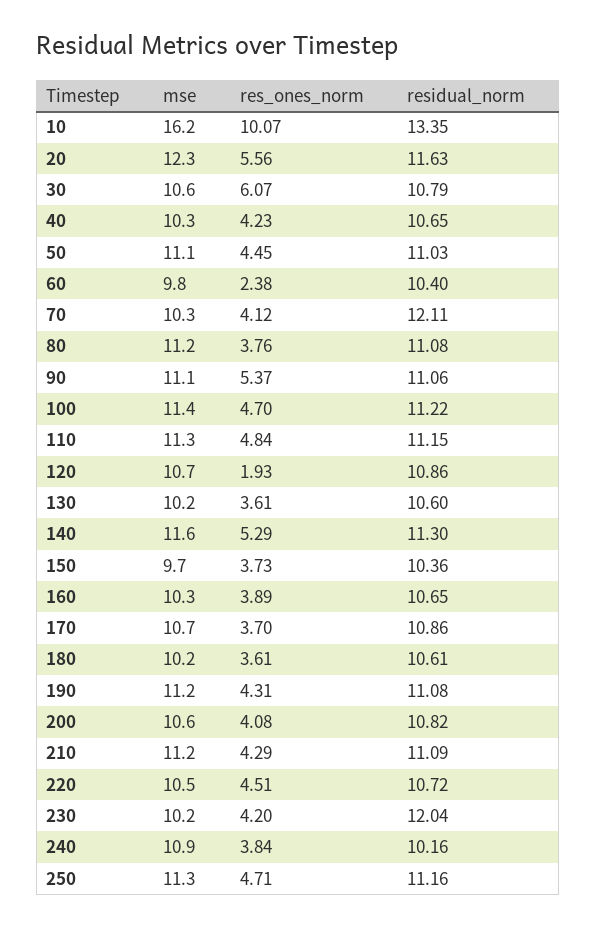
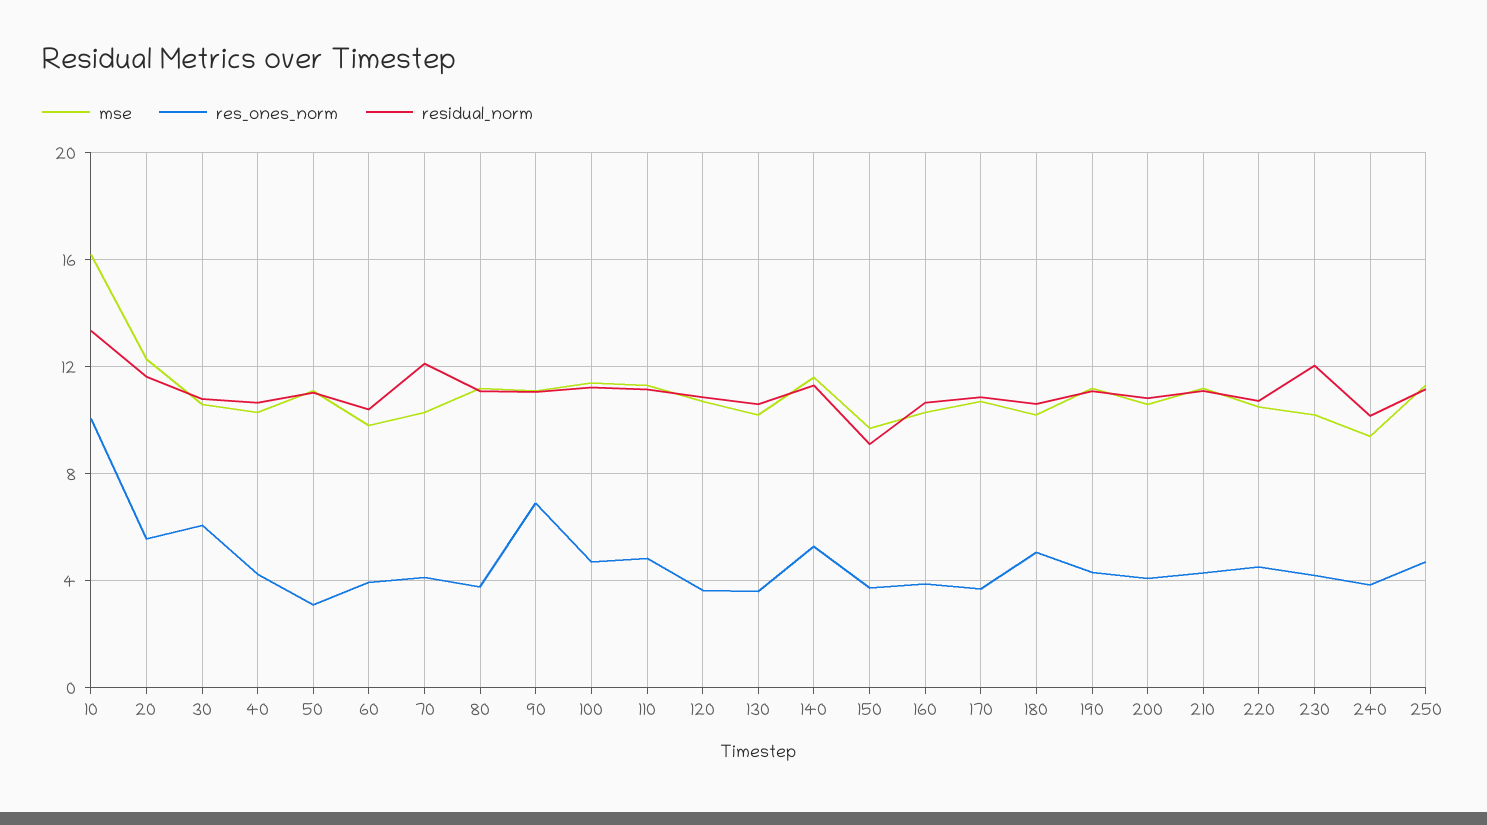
res_ones_norm, 50: 4.45 -> 3
res_ones_norm, 60: 2.38 -> 4
res_ones_norm, 90: 5.37 -> 7
res_ones_norm, 120: 1.93 -> 3.5
residual_norm, 150: 10.36 -> 9
res_ones_norm, 180: 3.61 -> 5
mse, 240: 10.9 -> 9.5

